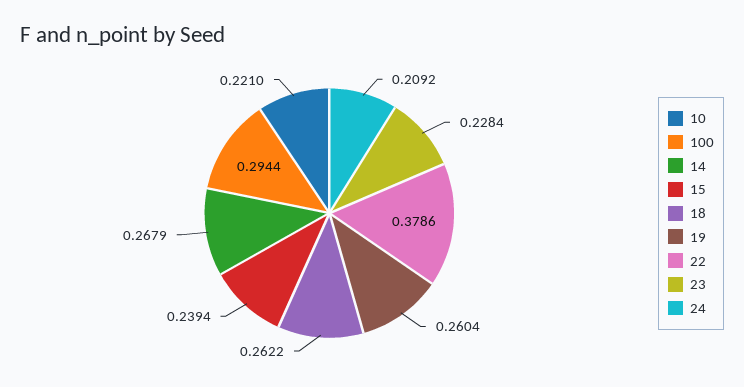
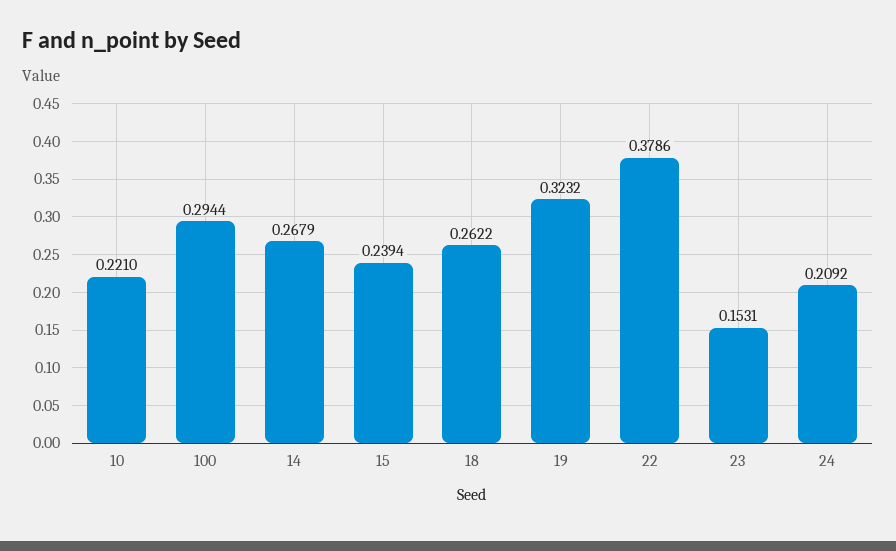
19: 0.2604 -> 0.3232
23: 0.2284 -> 0.1531

